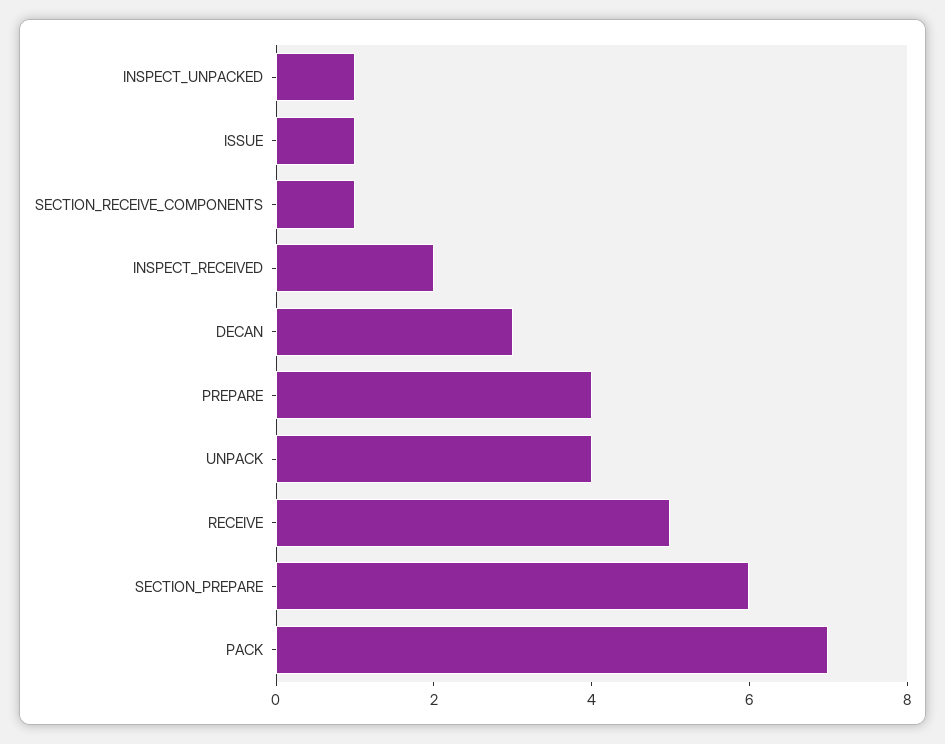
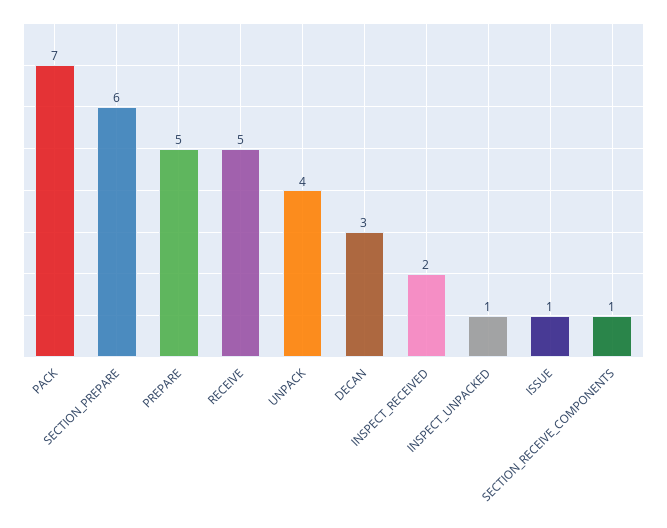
PREPARE: 4 -> 5

